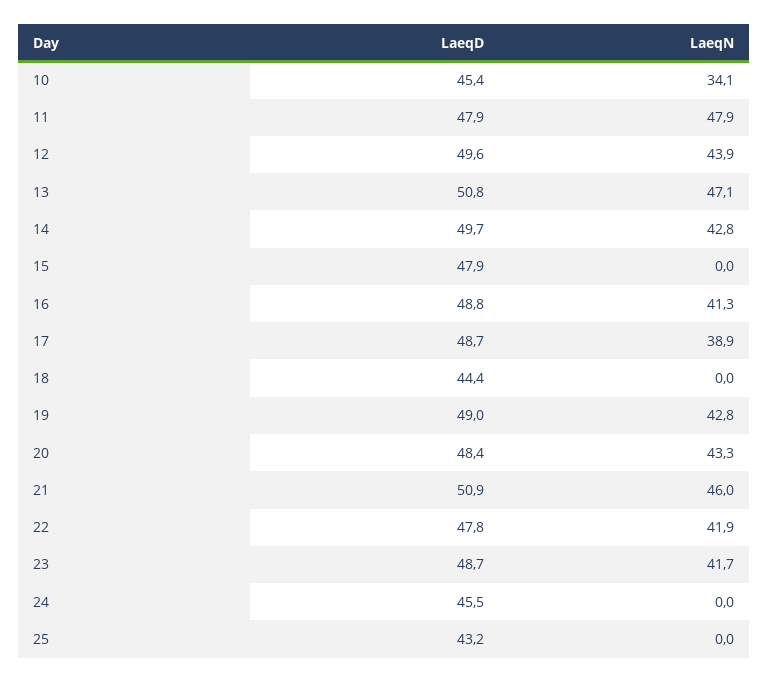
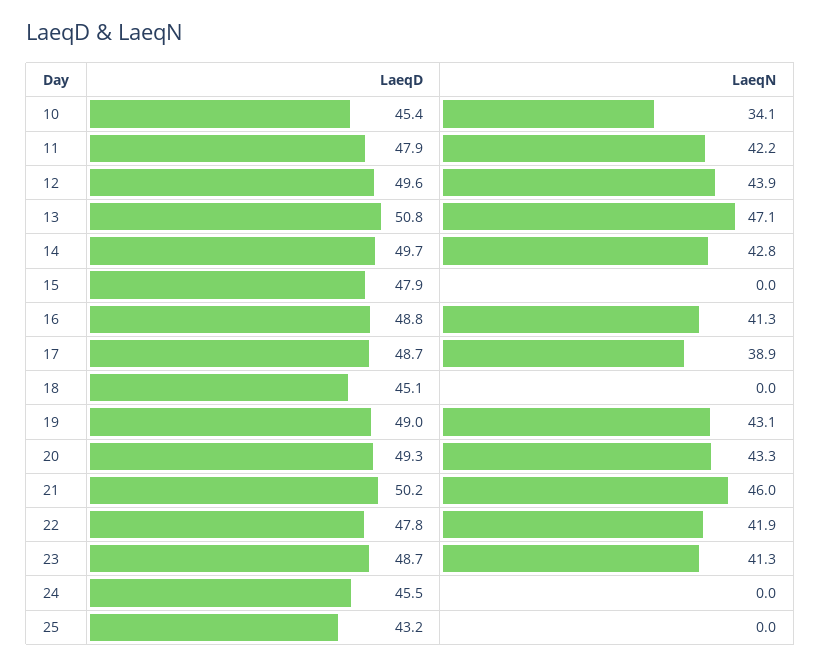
LaeqN, 11: 47.9 -> 42.2
LaeqD, 18: 44.4 -> 45.1
LaeqN, 19: 42.8 -> 43.1
LaeqD, 20: 48.4 -> 49.3
LaeqD, 21: 50.9 -> 50.2
LaeqN, 23: 41.7 -> 41.3

